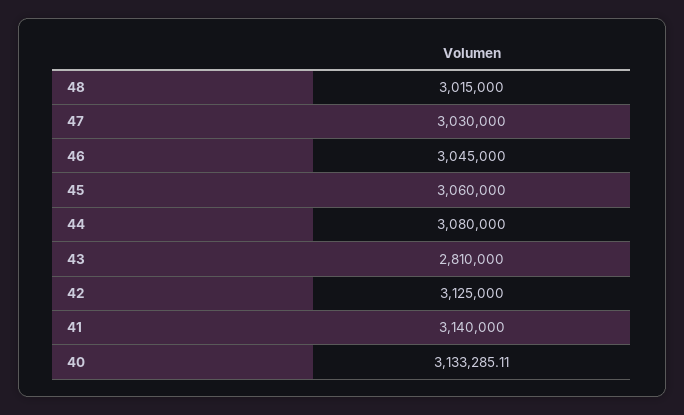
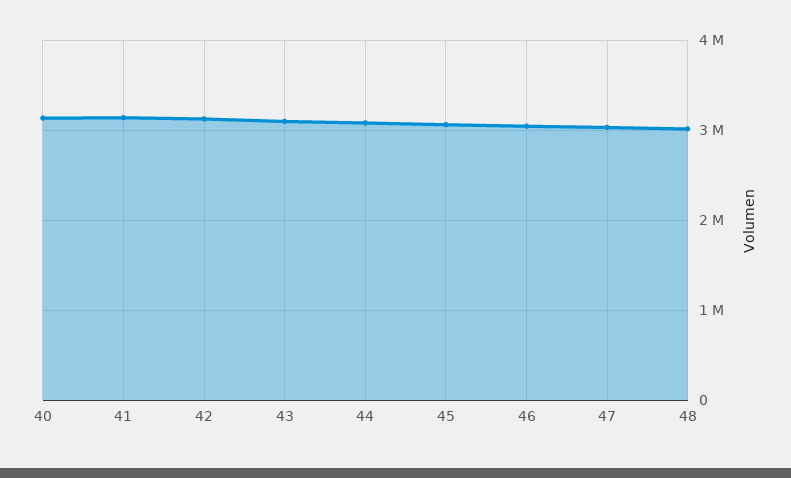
43: 2810000 -> 3100000

